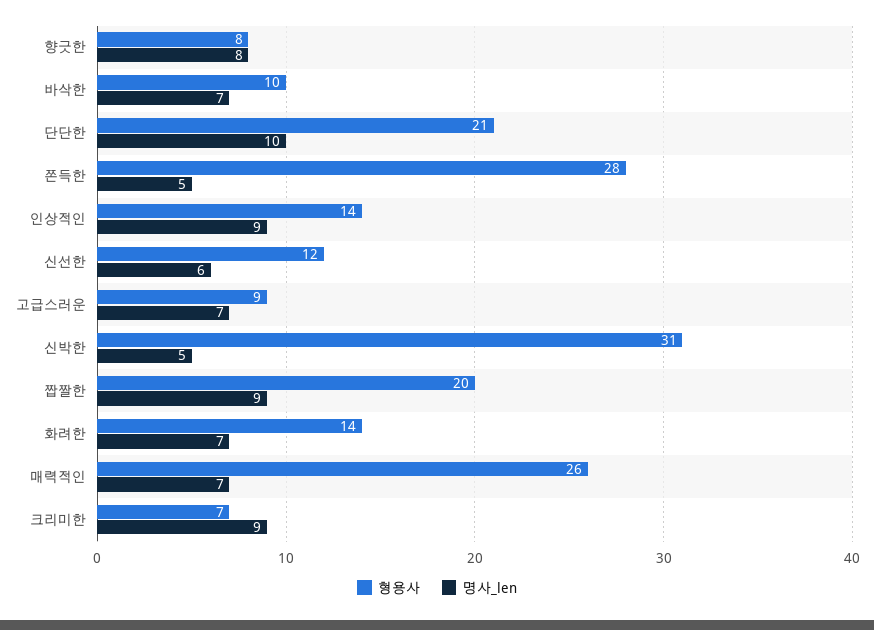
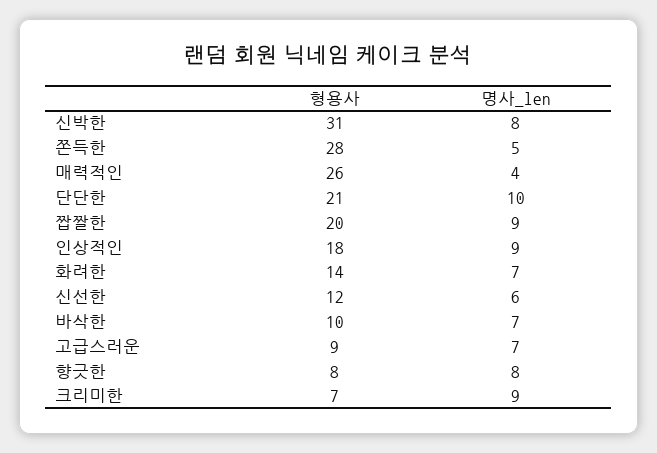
형용사, 인상적인: 14 -> 18
명사_len, 신박한: 5 -> 8
명사_len, 매력적인: 7 -> 4

